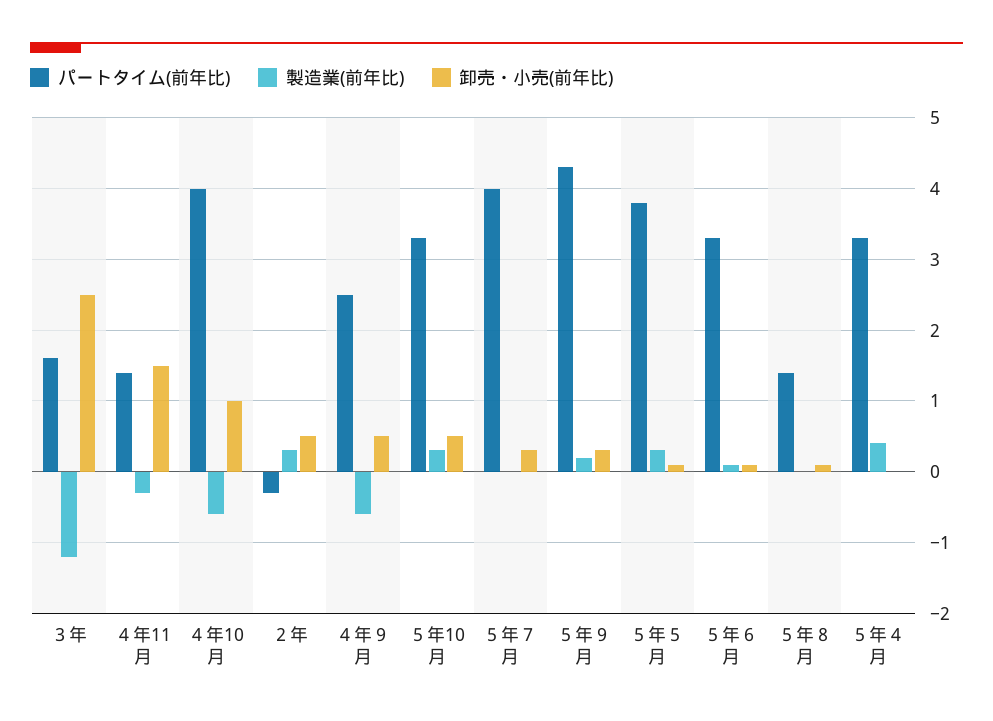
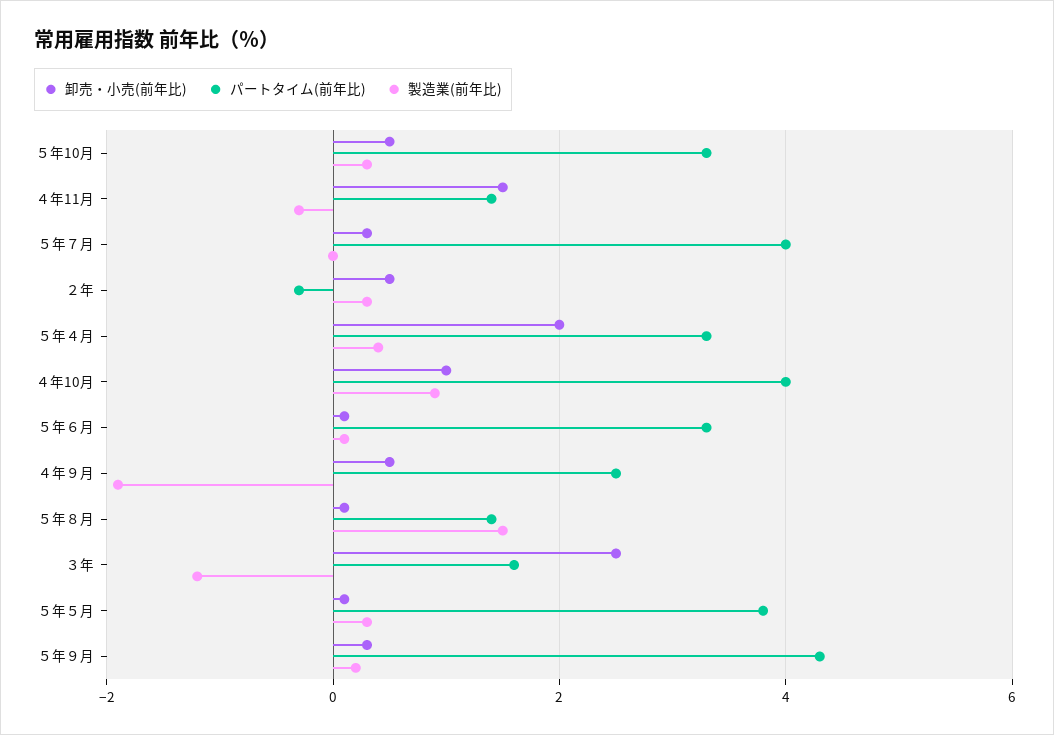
製造業(前年比), ４年10月: -0.6 -> 1
製造業(前年比), ４年９月: -0.6 -> -2
製造業(前年比), ５年８月: 0 -> 1.5
卸売・小売(前年比), ５年４月: 0 -> 2

